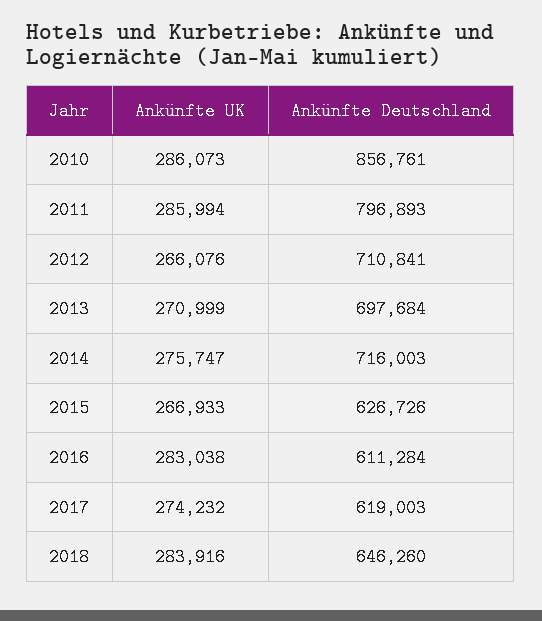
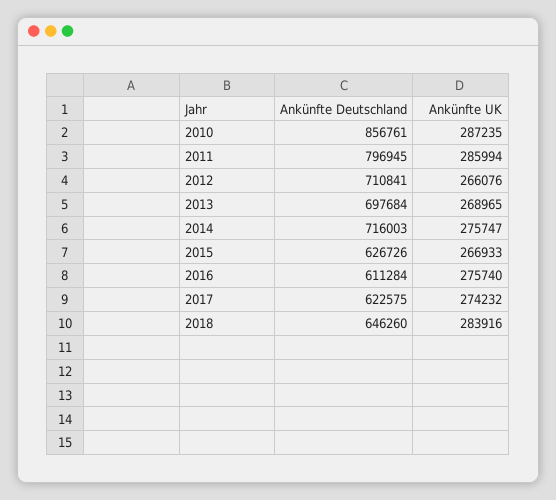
Ankünfte UK, 2010: 286073 -> 287235
Ankünfte Deutschland, 2011: 796893 -> 796945
Ankünfte UK, 2013: 270999 -> 268965
Ankünfte UK, 2016: 283038 -> 275740
Ankünfte Deutschland, 2017: 619003 -> 622575

